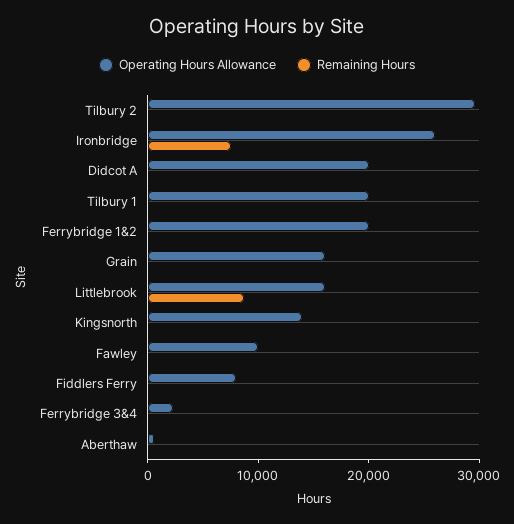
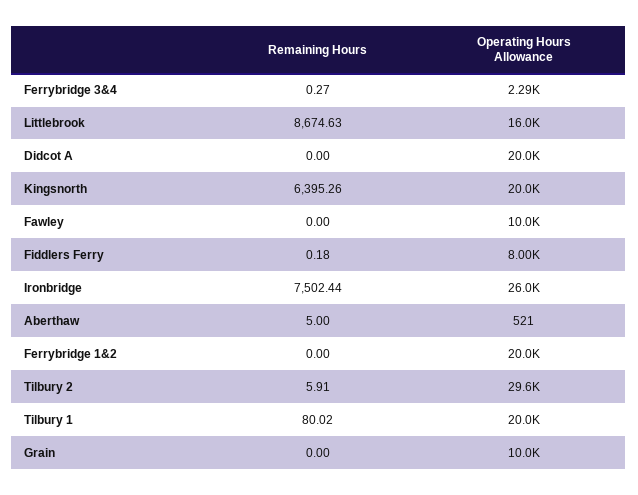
Operating Hours Allowance, Grain: 16000 -> 10000
Operating Hours Allowance, Kingsnorth: 14000 -> 20000
Remaining Hours, Kingsnorth: 0 -> 6395.26

